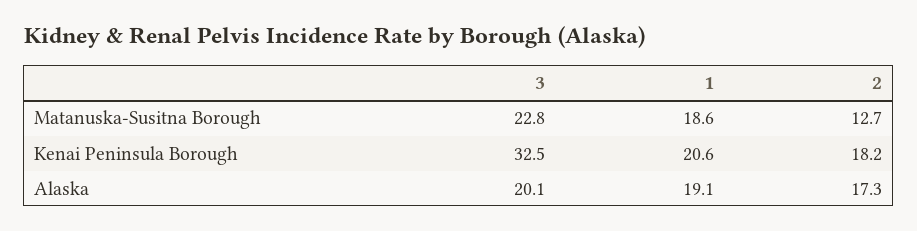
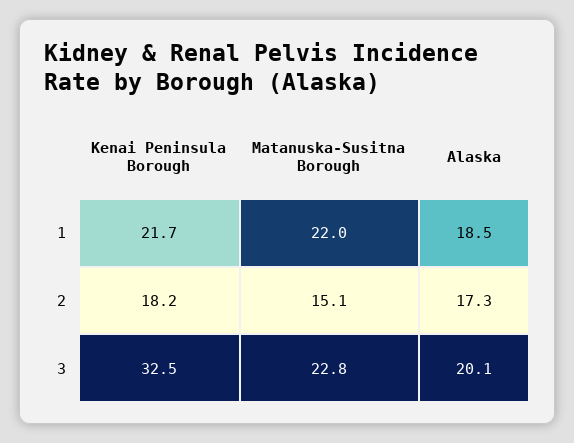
1, Matanuska-Susitna Borough: 18.6 -> 22
2, Matanuska-Susitna Borough: 12.7 -> 15.1
1, Kenai Peninsula Borough: 20.6 -> 21.7
1, Alaska: 19.1 -> 18.5

